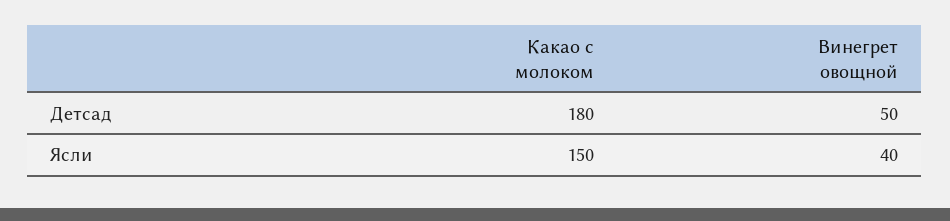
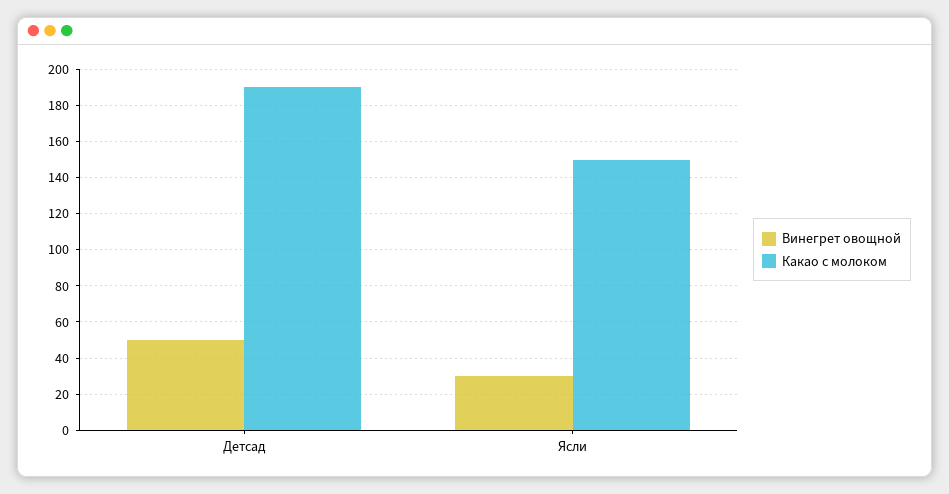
Какао с молоком, Детсад: 180 -> 190
Винегрет овощной, Ясли: 40 -> 30

